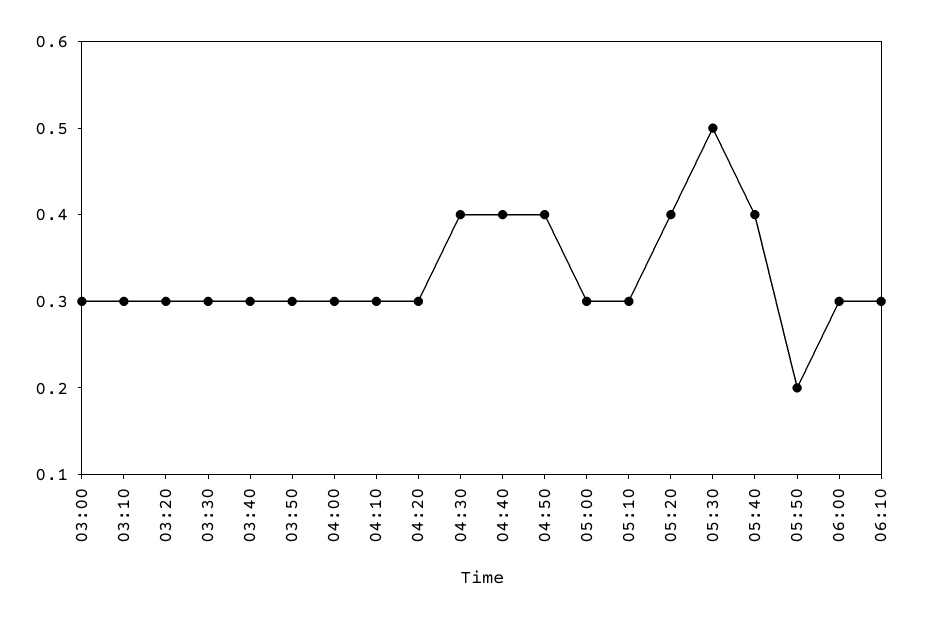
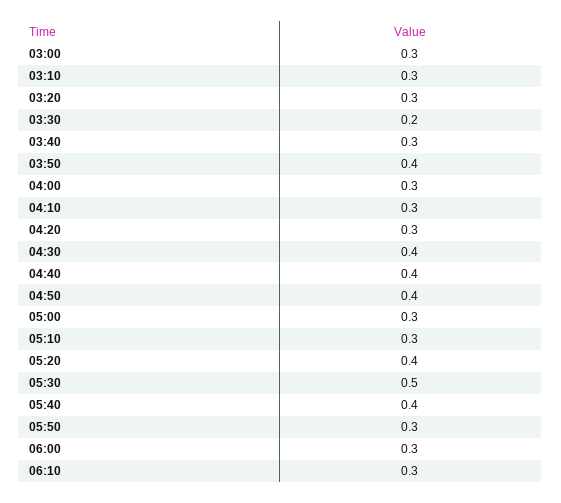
03:30: 0.3 -> 0.2
03:50: 0.3 -> 0.4
05:50: 0.2 -> 0.3

